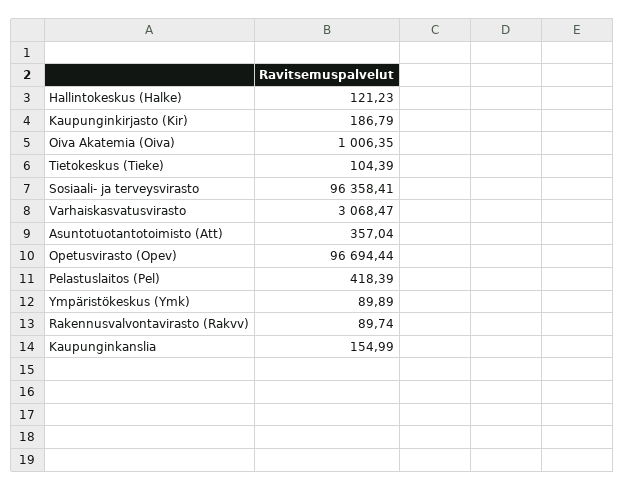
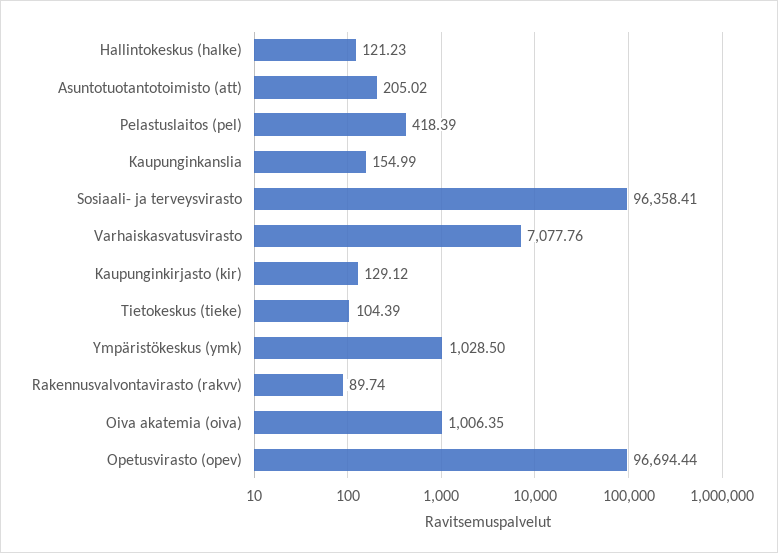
Kaupunginkirjasto (Kir): 186.79 -> 129.12
Varhaiskasvatusvirasto: 3068.47 -> 7077.76
Asuntotuotantotoimisto (Att): 357.04 -> 205.02
Ympäristökeskus (Ymk): 89.89 -> 1028.5

